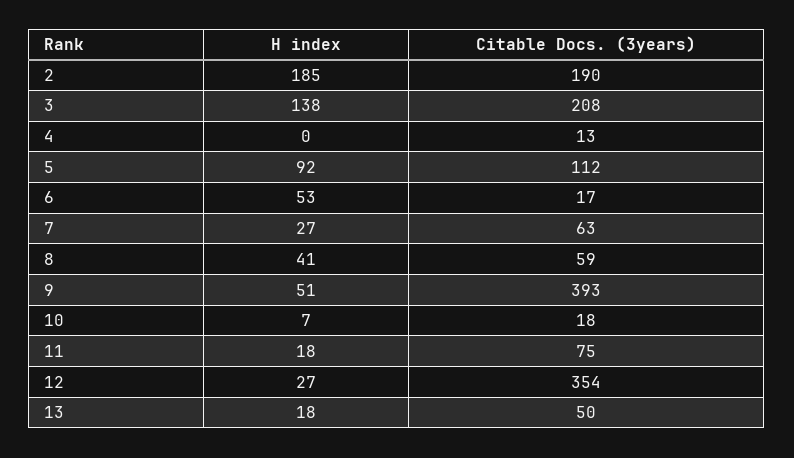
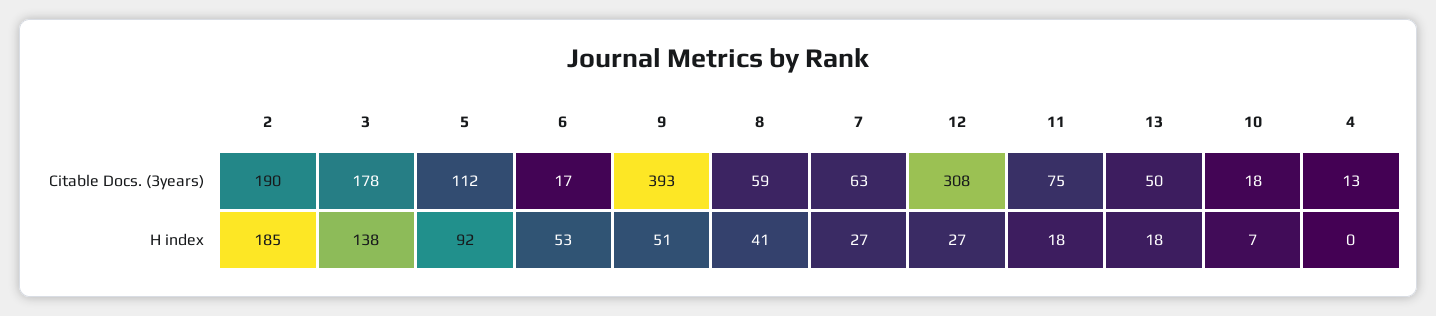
Citable Docs. (3years), 3: 208 -> 178
Citable Docs. (3years), 12: 354 -> 308

